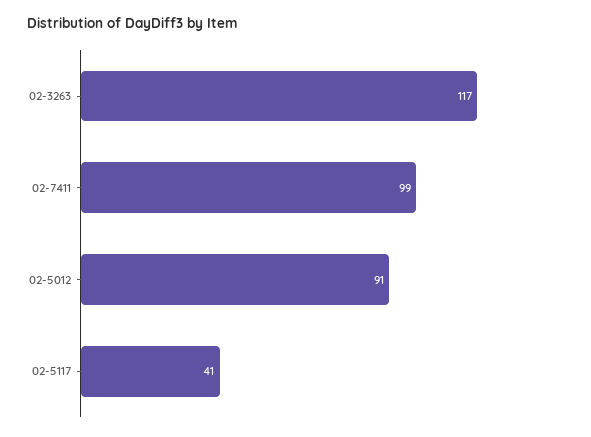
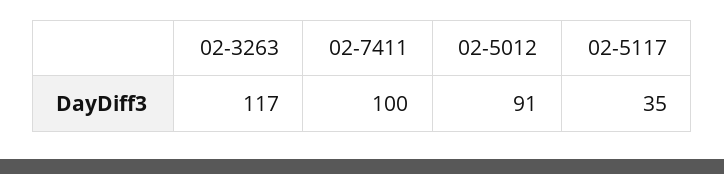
02-7411: 99 -> 100
02-5117: 41 -> 35

